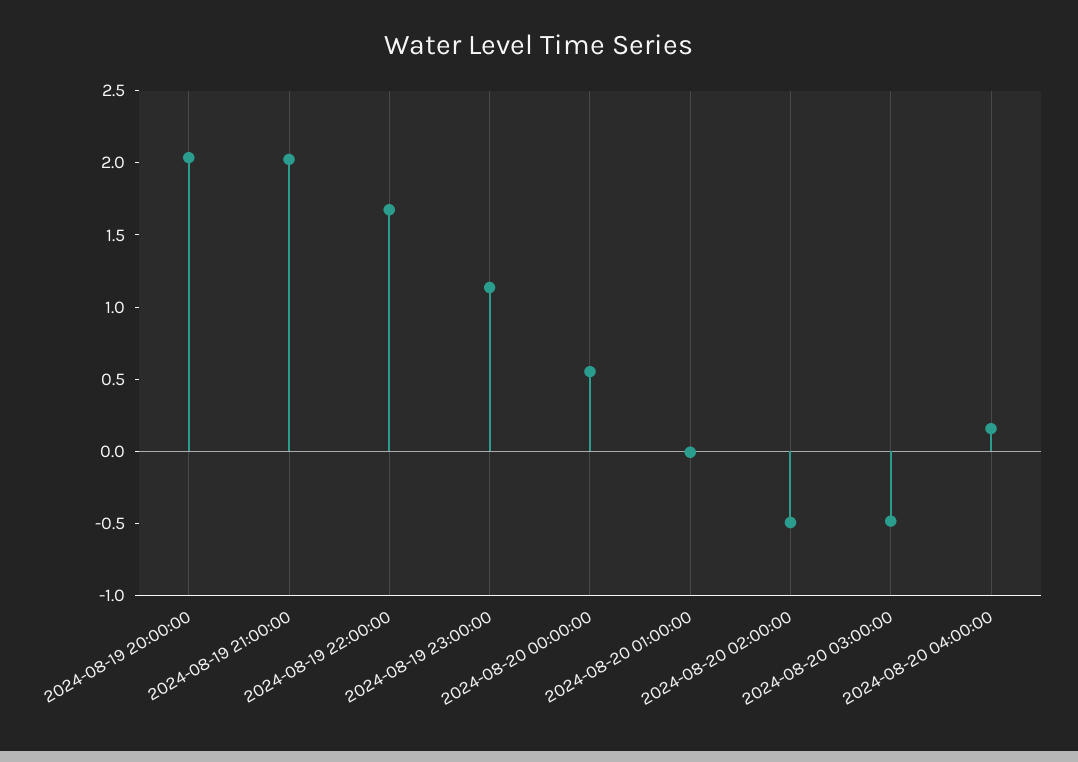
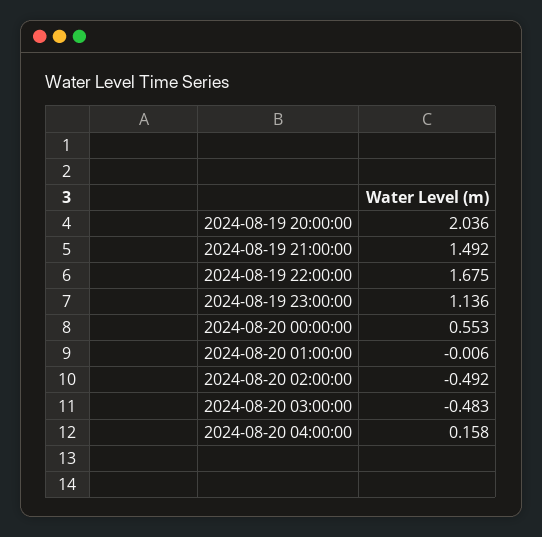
2024-08-19 21:00:00: 2 -> 1.492

